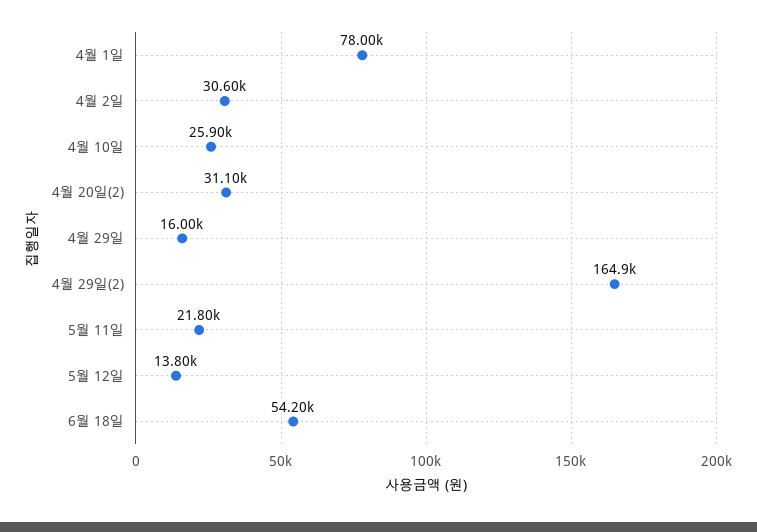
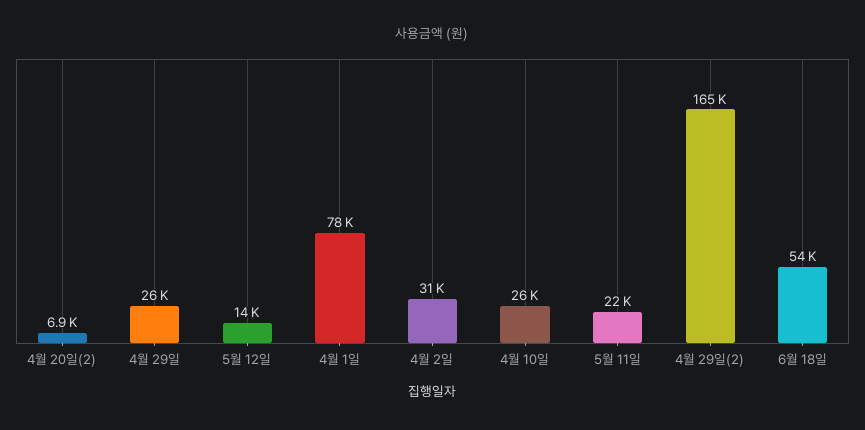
4월 20일(2): 31100 -> 6900
4월 29일: 16000 -> 26000

